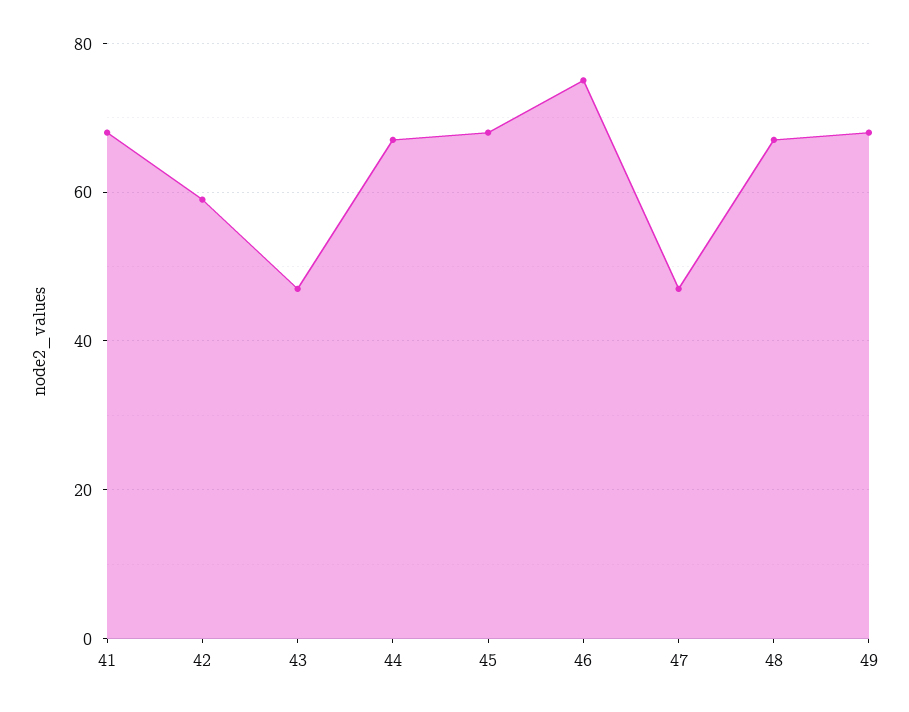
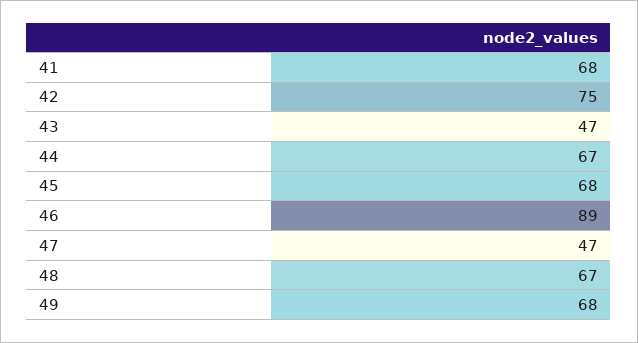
42: 60 -> 75
46: 75 -> 89

